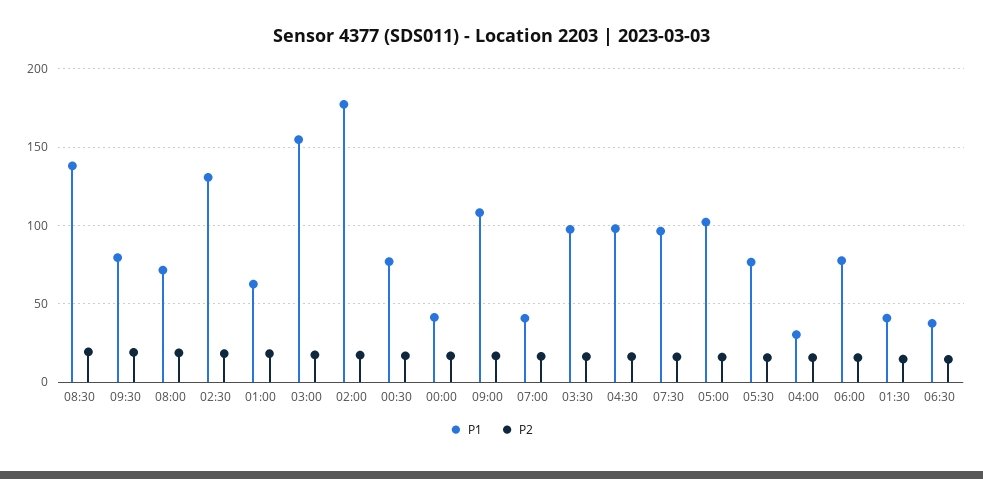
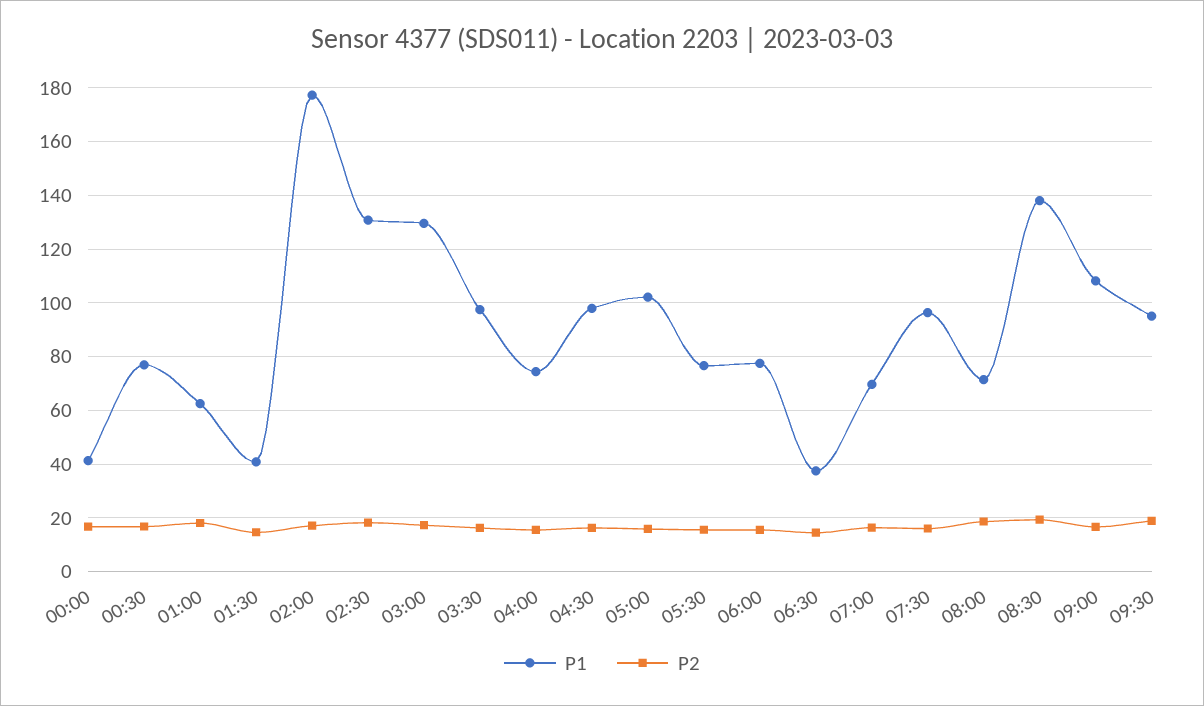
P1, 09:30: 80 -> 95
P1, 03:00: 155 -> 130
P1, 07:00: 40 -> 70
P1, 04:00: 30 -> 75

